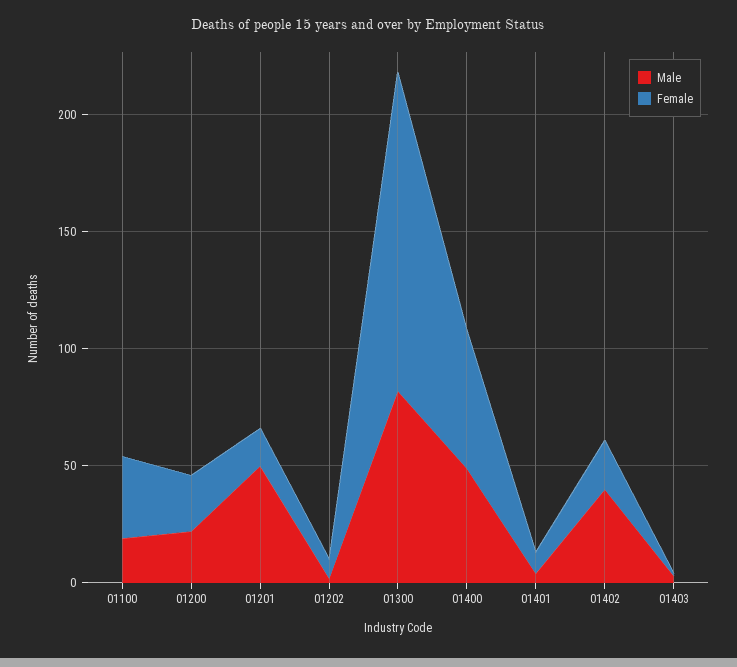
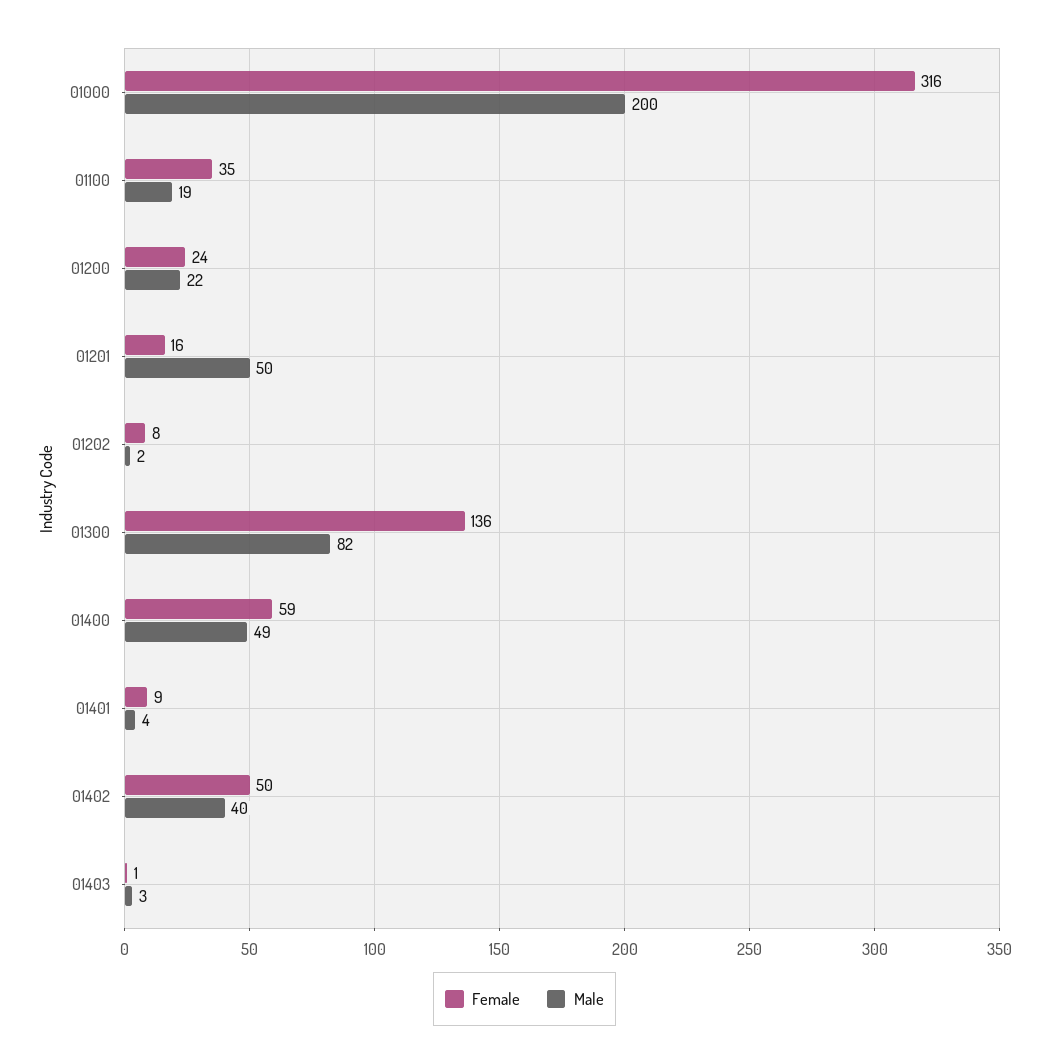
Female, 01402: 20 -> 50
Female, 01000: none -> 316
Male, 01000: none -> 200

